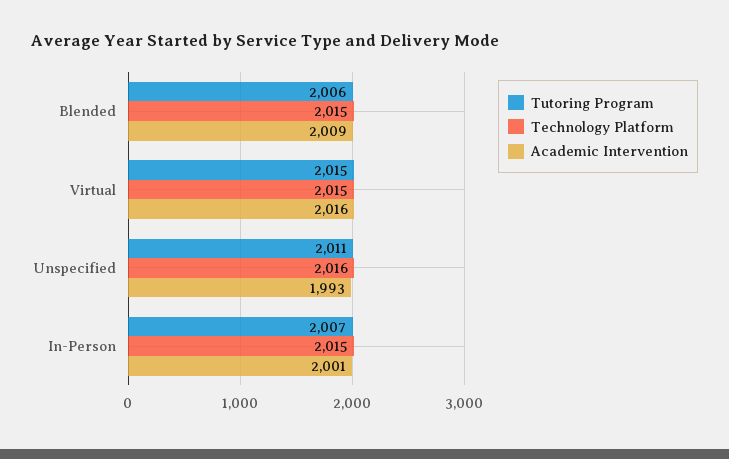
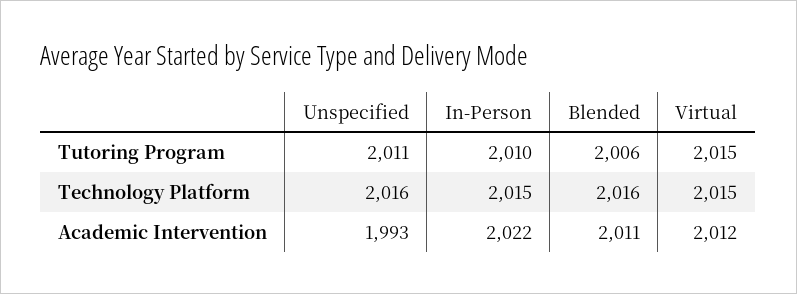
Technology Platform, Blended: 2015 -> 2016
Academic Intervention, Blended: 2009 -> 2011
Academic Intervention, Virtual: 2016 -> 2012
Tutoring Program, In-Person: 2007 -> 2010
Academic Intervention, In-Person: 2001 -> 2022

